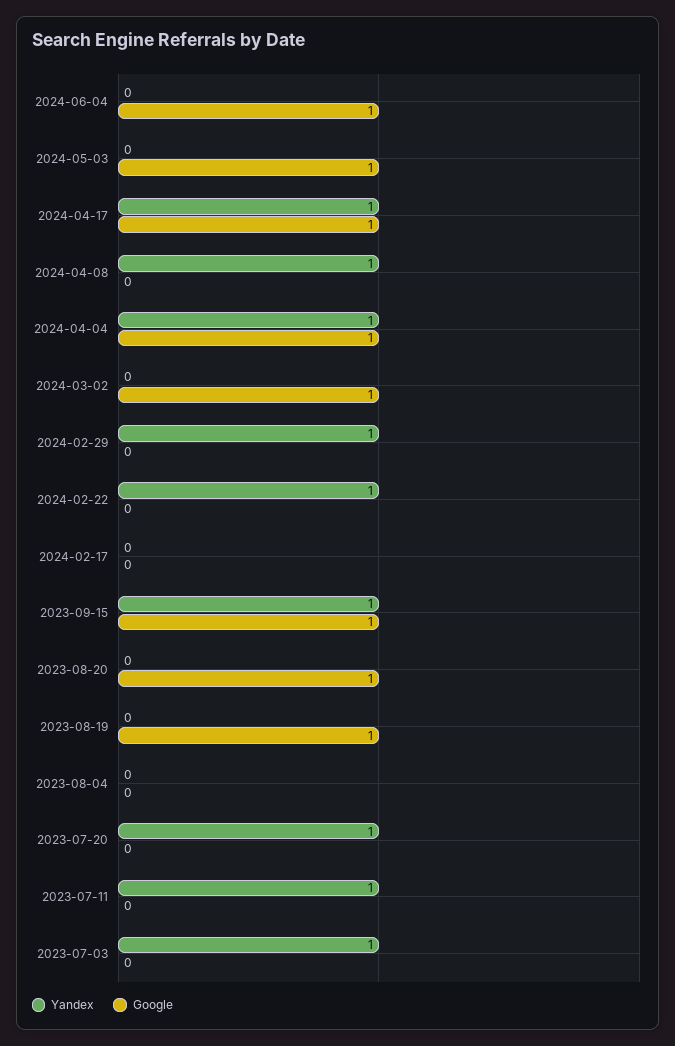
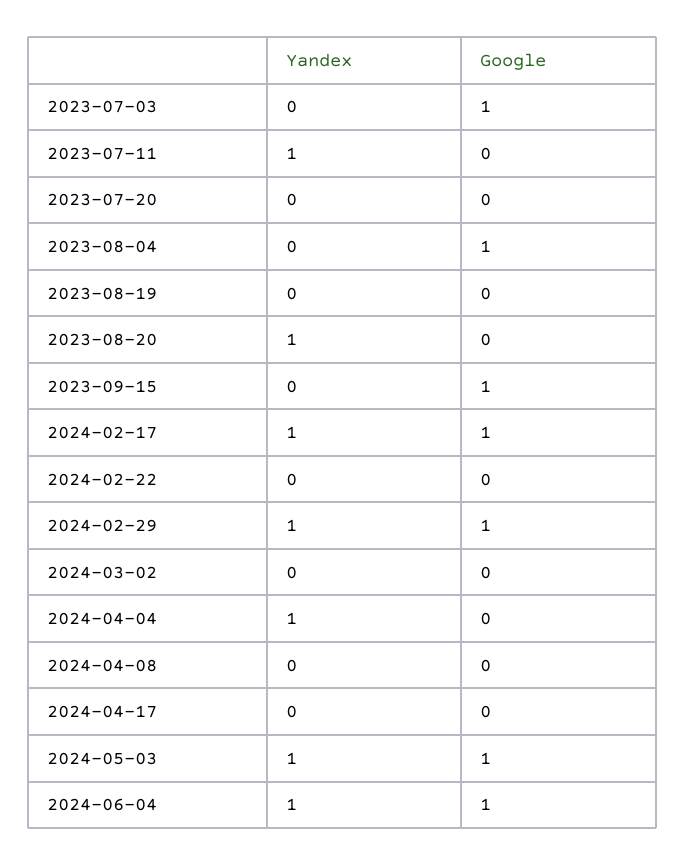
Yandex, 2024-06-04: 0 -> 1
Yandex, 2024-05-03: 0 -> 1
Yandex, 2024-04-17: 1 -> 0
Google, 2024-04-17: 1 -> 0
Yandex, 2024-04-08: 1 -> 0
Google, 2024-04-04: 1 -> 0
Google, 2024-03-02: 1 -> 0
Google, 2024-02-29: 0 -> 1
Yandex, 2024-02-22: 1 -> 0
Yandex, 2024-02-17: 0 -> 1
Google, 2024-02-17: 0 -> 1
Yandex, 2023-09-15: 1 -> 0
Yandex, 2023-08-20: 0 -> 1
Google, 2023-08-20: 1 -> 0
Google, 2023-08-19: 1 -> 0
Google, 2023-08-04: 0 -> 1
Yandex, 2023-07-20: 1 -> 0
Yandex, 2023-07-03: 1 -> 0
Google, 2023-07-03: 0 -> 1

